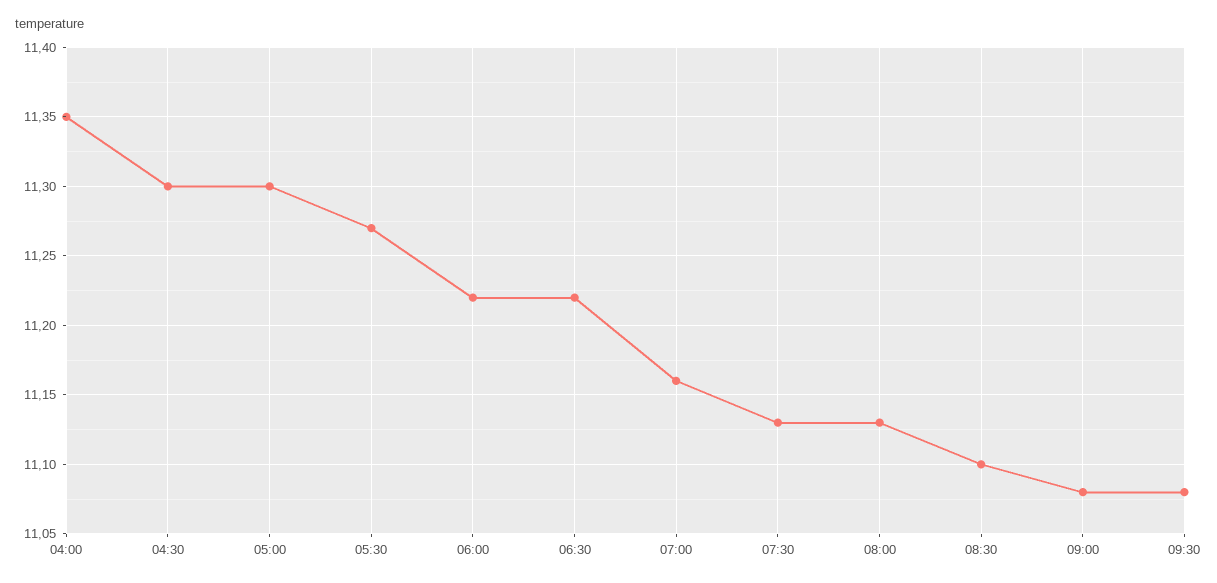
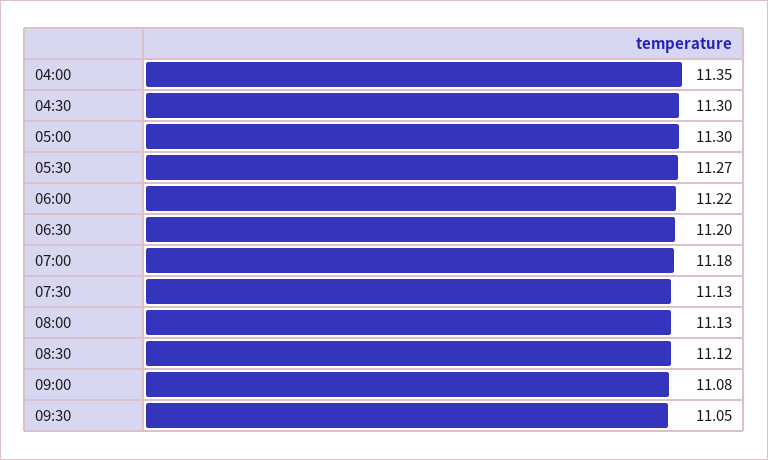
06:30: 11.22 -> 11.2
07:00: 11.16 -> 11.18
08:30: 11.1 -> 11.12
09:30: 11.08 -> 11.05

